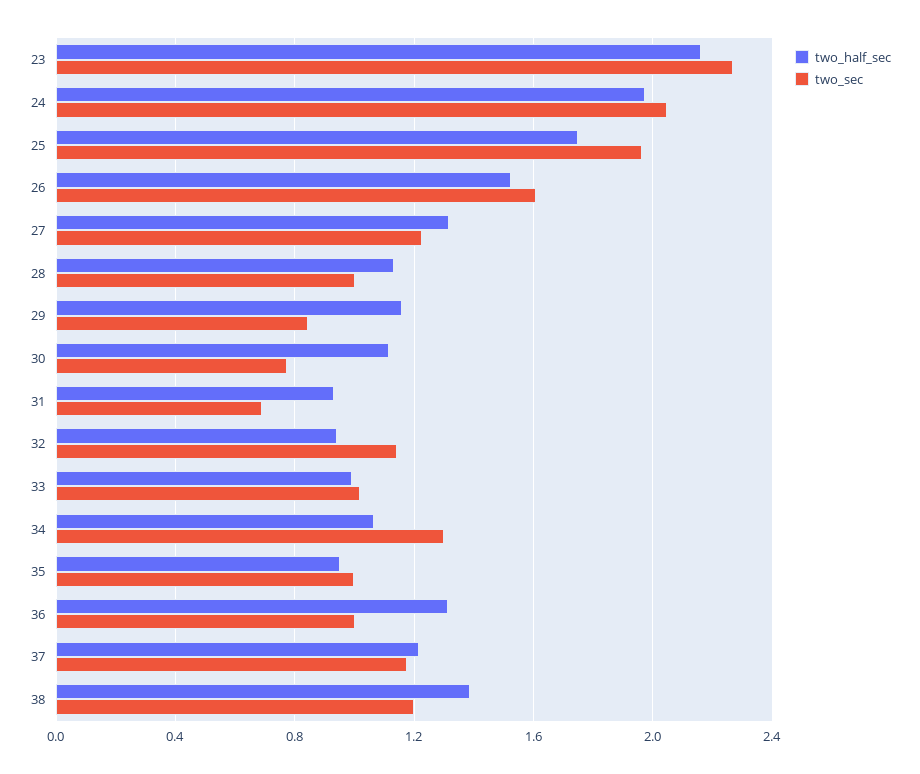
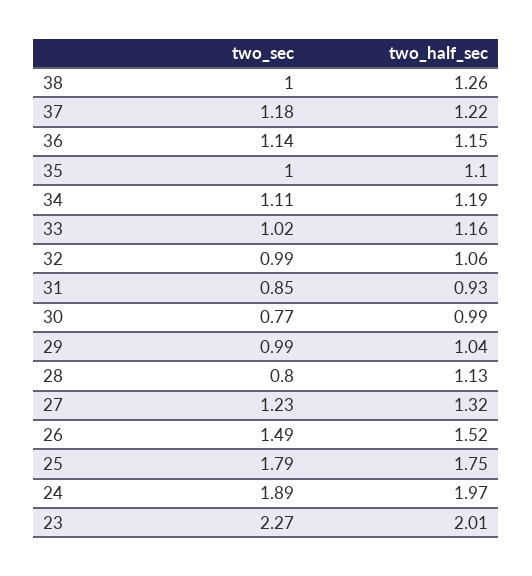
two_half_sec, 23: 2.15 -> 2.01
two_sec, 24: 2.05 -> 1.89
two_sec, 25: 1.95 -> 1.79
two_sec, 26: 1.6 -> 1.49
two_sec, 28: 1 -> 0.8
two_half_sec, 29: 1.15 -> 1.04
two_sec, 29: 0.85 -> 0.99
two_half_sec, 30: 1.1 -> 0.99
two_sec, 31: 0.7 -> 0.85
two_half_sec, 32: 0.95 -> 1.06
two_sec, 32: 1.15 -> 0.99
two_half_sec, 33: 1 -> 1.16
two_half_sec, 34: 1.05 -> 1.19
two_sec, 34: 1.3 -> 1.11
two_half_sec, 35: 0.95 -> 1.1
two_half_sec, 36: 1.3 -> 1.15
two_sec, 36: 1 -> 1.14
two_half_sec, 38: 1.4 -> 1.26
two_sec, 38: 1.2 -> 1

